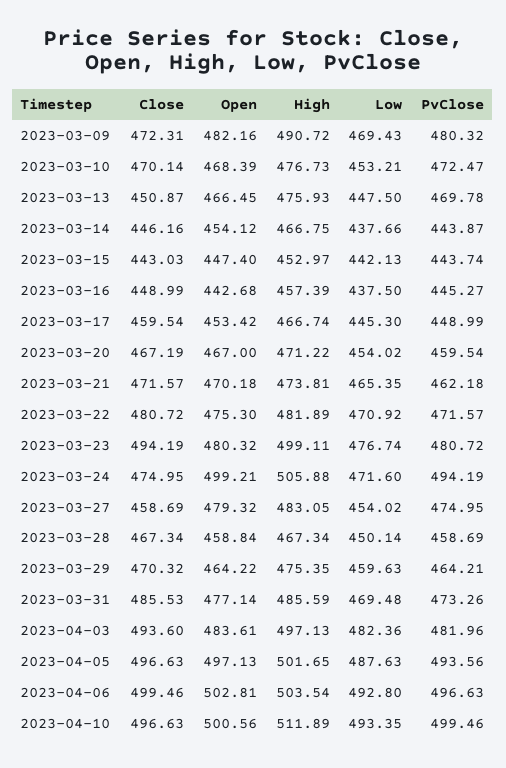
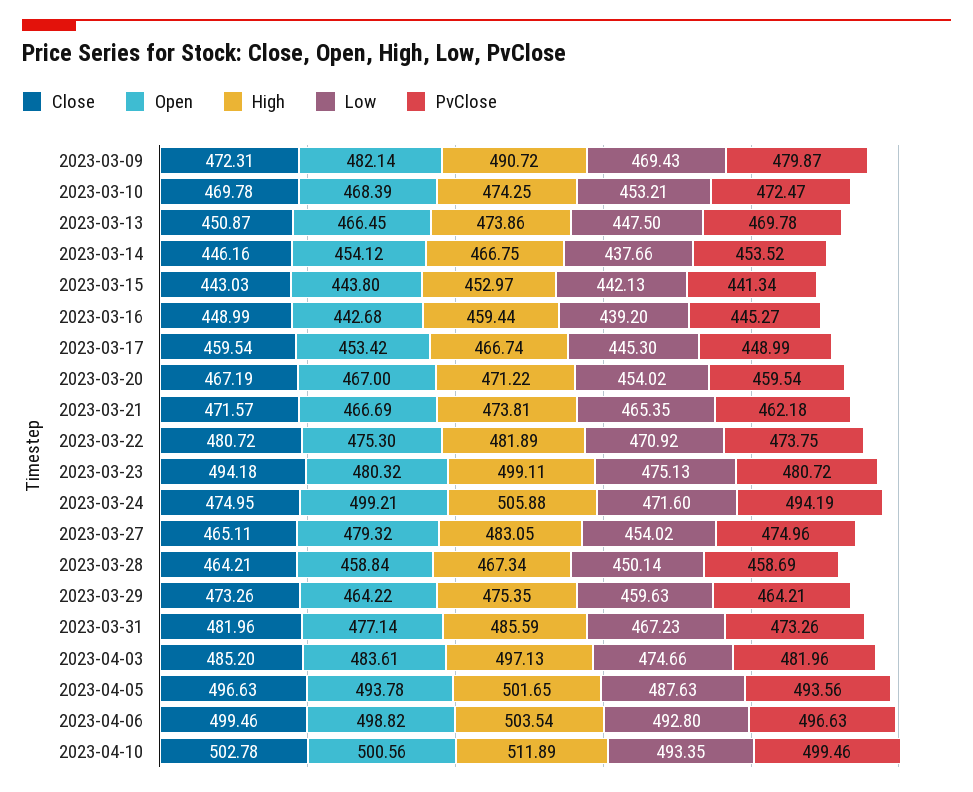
Open, 2023-03-09: 482.16 -> 482.14
PvClose, 2023-03-09: 480.32 -> 479.87
Close, 2023-03-10: 470.14 -> 469.78
High, 2023-03-10: 476.73 -> 474.25
High, 2023-03-13: 475.93 -> 473.86
PvClose, 2023-03-14: 443.87 -> 453.52
Open, 2023-03-15: 447.4 -> 443.8
PvClose, 2023-03-15: 443.74 -> 441.34
High, 2023-03-16: 457.39 -> 459.44
Low, 2023-03-16: 437.5 -> 439.2
Open, 2023-03-21: 470.18 -> 466.69
PvClose, 2023-03-22: 471.57 -> 473.75
Close, 2023-03-23: 494.19 -> 494.18
Low, 2023-03-23: 476.74 -> 475.13
Close, 2023-03-27: 458.69 -> 465.11
PvClose, 2023-03-27: 474.95 -> 474.96
Close, 2023-03-28: 467.34 -> 464.21
Close, 2023-03-29: 470.32 -> 473.26
Close, 2023-03-31: 485.53 -> 481.96
Low, 2023-03-31: 469.48 -> 467.23
Close, 2023-04-03: 493.6 -> 485.2
Low, 2023-04-03: 482.36 -> 474.66
Open, 2023-04-05: 497.13 -> 493.78
Open, 2023-04-06: 502.81 -> 498.82
Close, 2023-04-10: 496.63 -> 502.78

